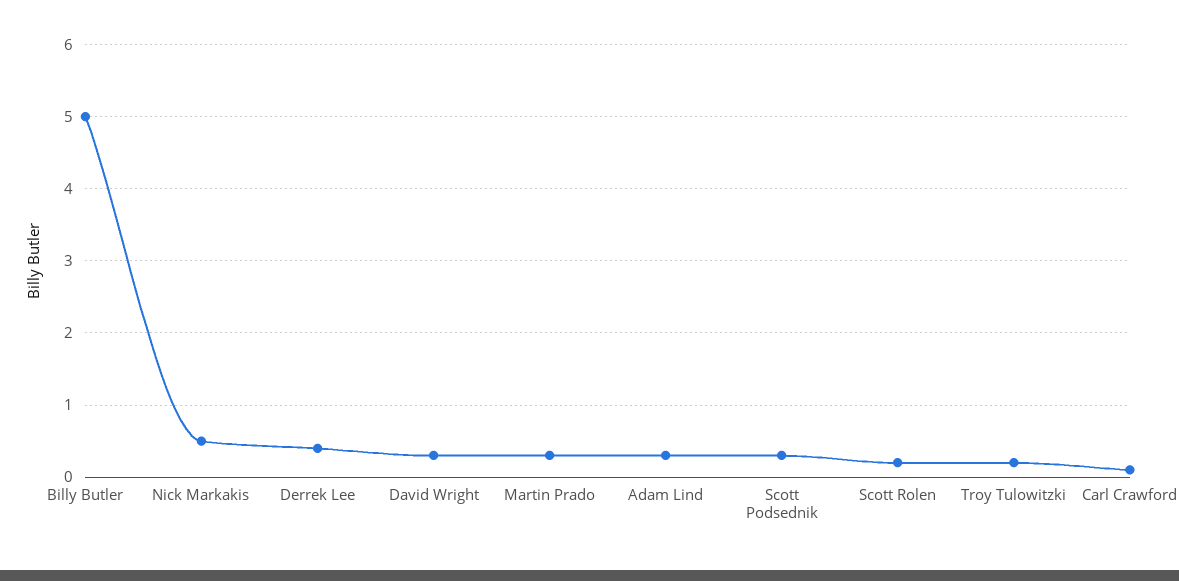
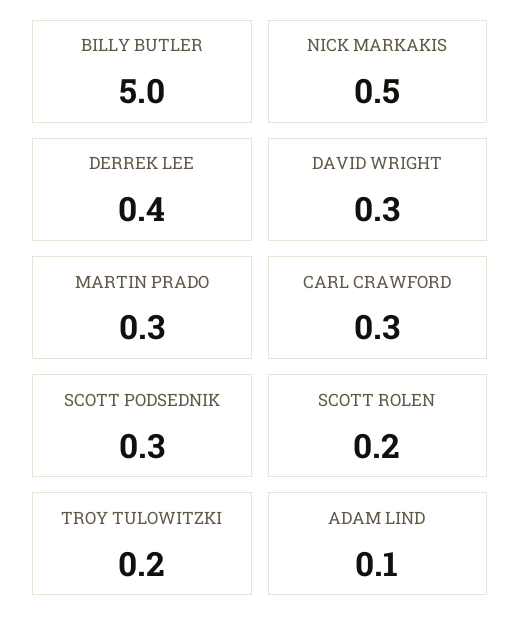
Adam Lind: 0.3 -> 0.1
Carl Crawford: 0.1 -> 0.3

